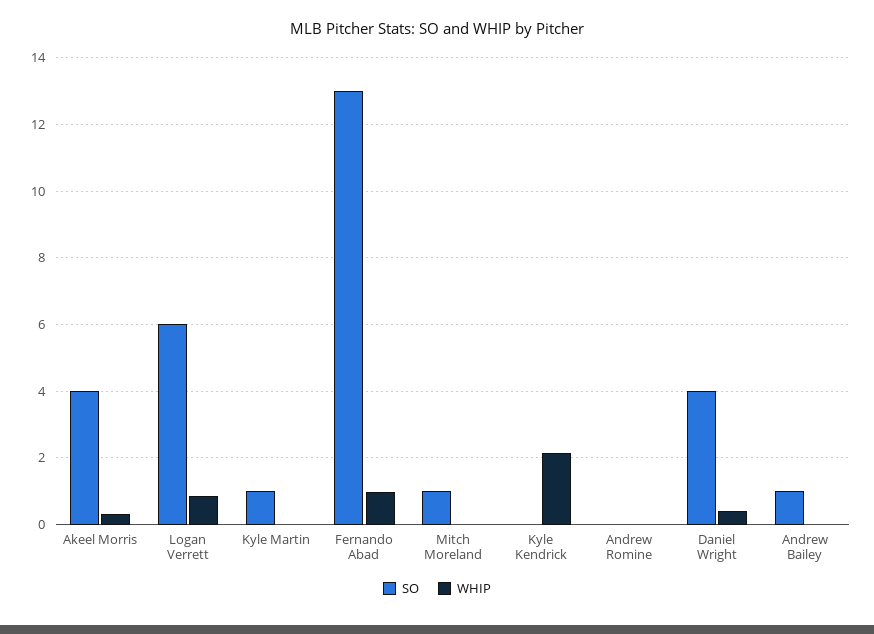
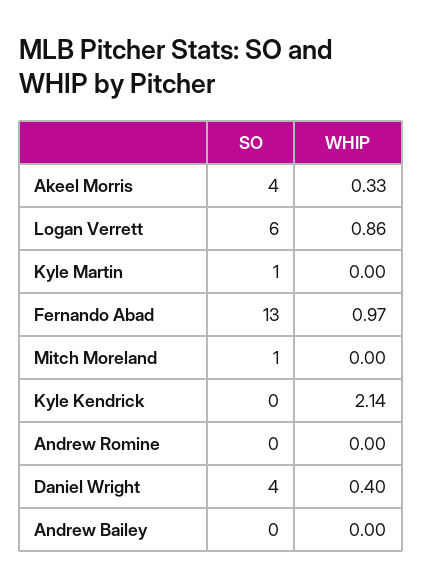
SO, Andrew Bailey: 1 -> 0

